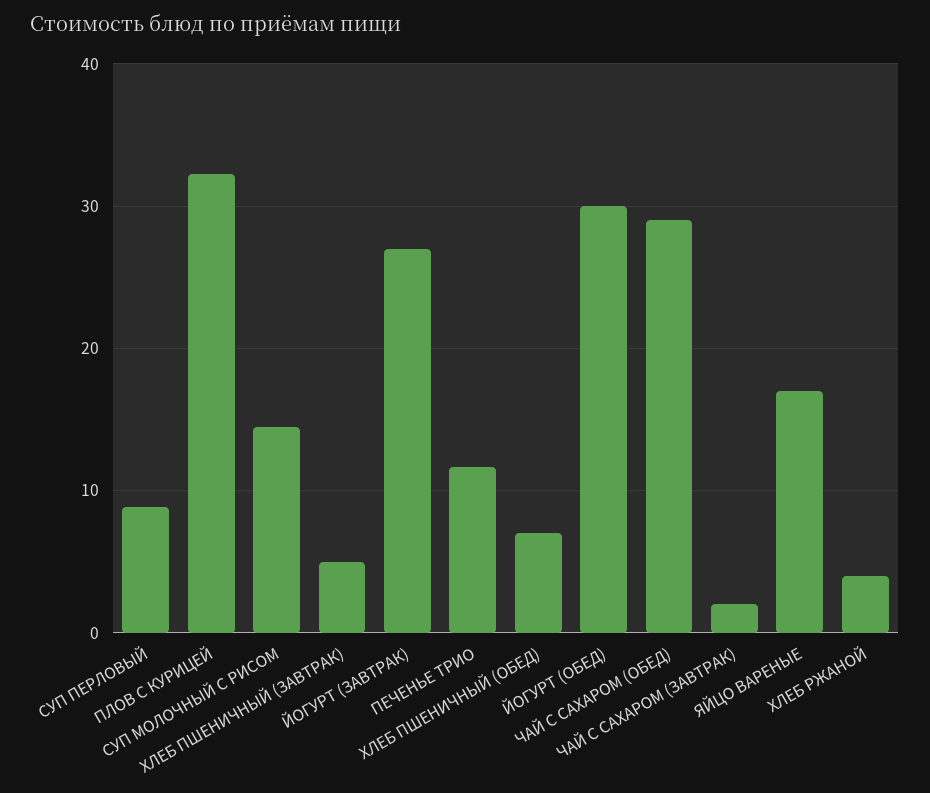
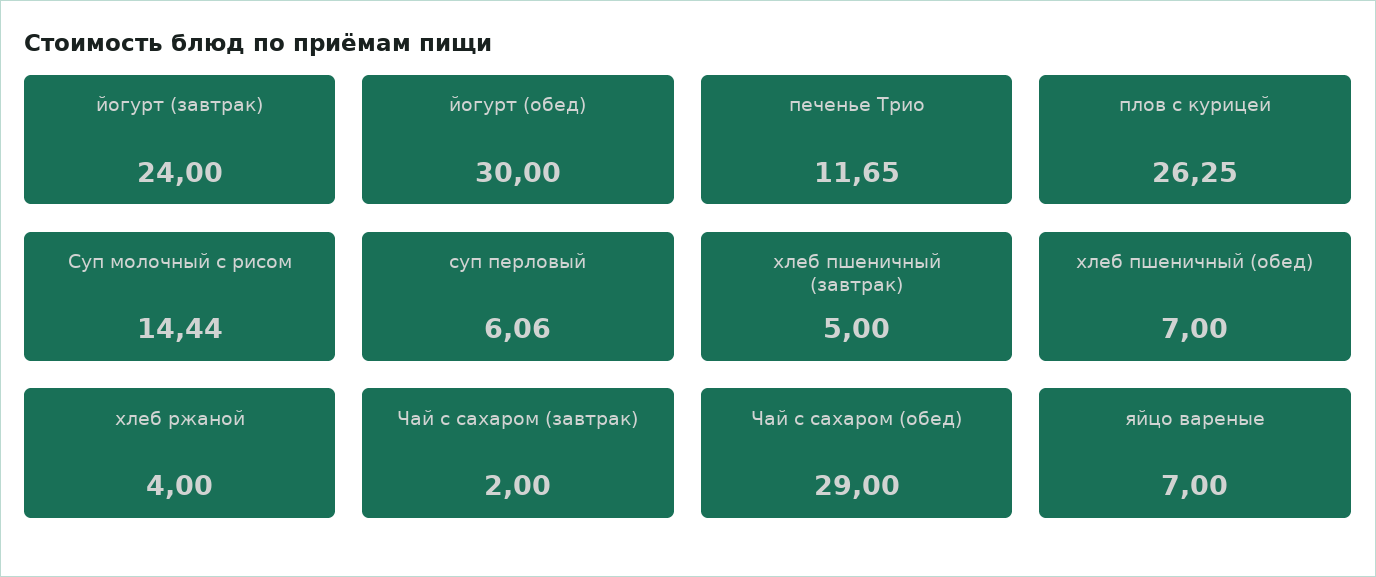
СУП ПЕРЛОВЫЙ: 9 -> 6.06
ПЛОВ С КУРИЦЕЙ: 32 -> 26.25
ЙОГУРТ (ЗАВТРАК): 27 -> 24
ЯЙЦО ВАРЕНЫЕ: 17 -> 7

